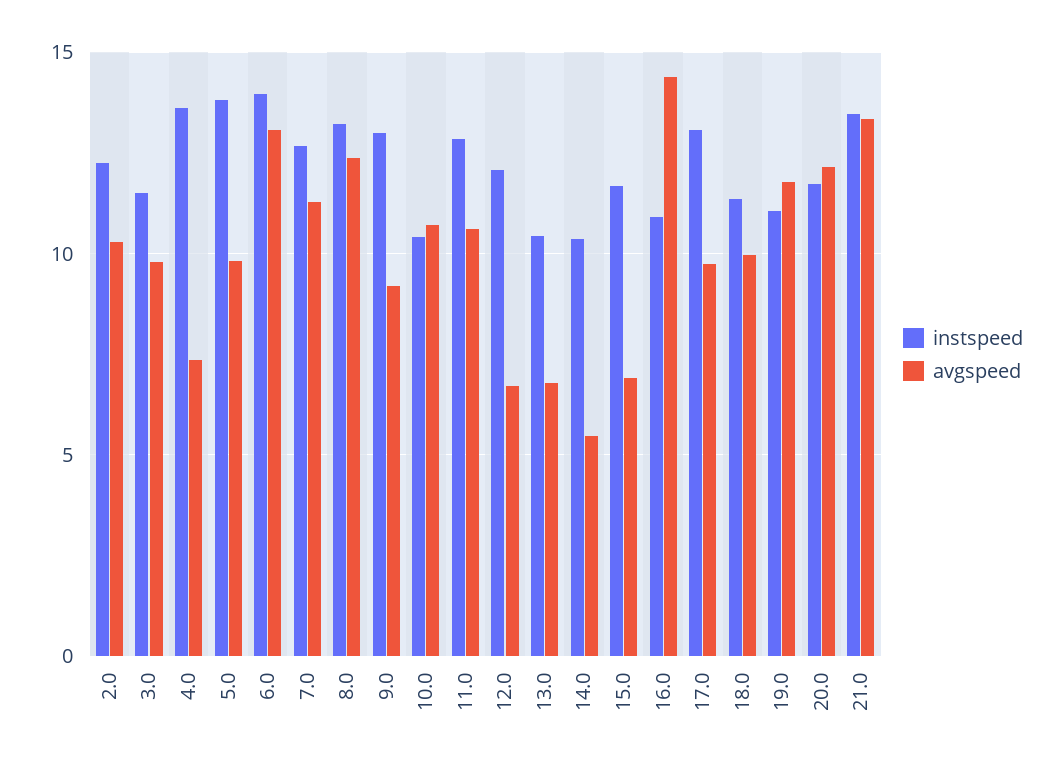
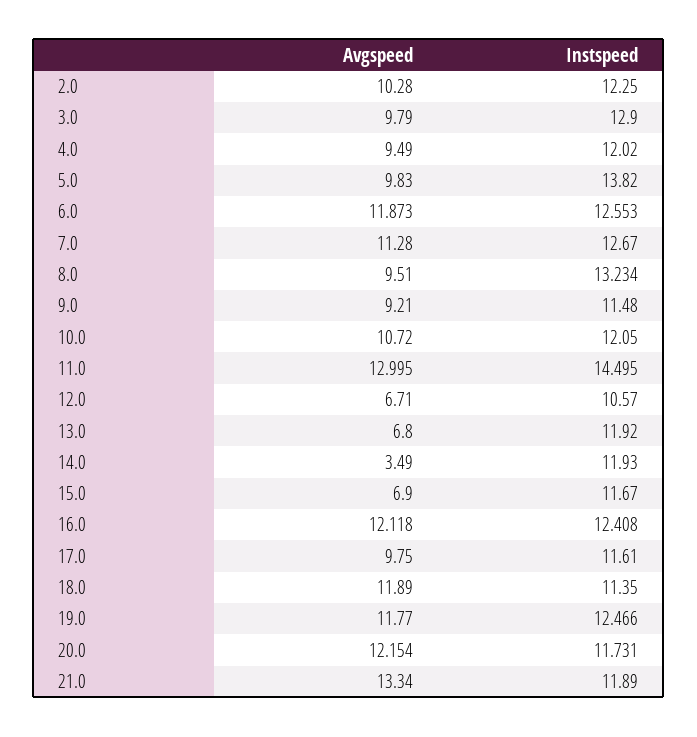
instspeed, 3.0: 11.5 -> 12.9
instspeed, 4.0: 13.5 -> 12.02
avgspeed, 4.0: 7.5 -> 9.49
instspeed, 6.0: 14 -> 12.553
avgspeed, 6.0: 13 -> 11.873
avgspeed, 8.0: 12.5 -> 9.51
instspeed, 9.0: 13 -> 11.48
instspeed, 10.0: 10.5 -> 12.05
instspeed, 11.0: 13 -> 14.495
avgspeed, 11.0: 10.5 -> 12.995
instspeed, 12.0: 12 -> 10.57
instspeed, 13.0: 10.5 -> 11.92
instspeed, 14.0: 10.5 -> 11.93
avgspeed, 14.0: 5.5 -> 3.49
instspeed, 16.0: 11 -> 12.408
avgspeed, 16.0: 14.5 -> 12.118
instspeed, 17.0: 13 -> 11.61
avgspeed, 18.0: 10 -> 11.89
instspeed, 19.0: 11 -> 12.466
instspeed, 21.0: 13.5 -> 11.89

